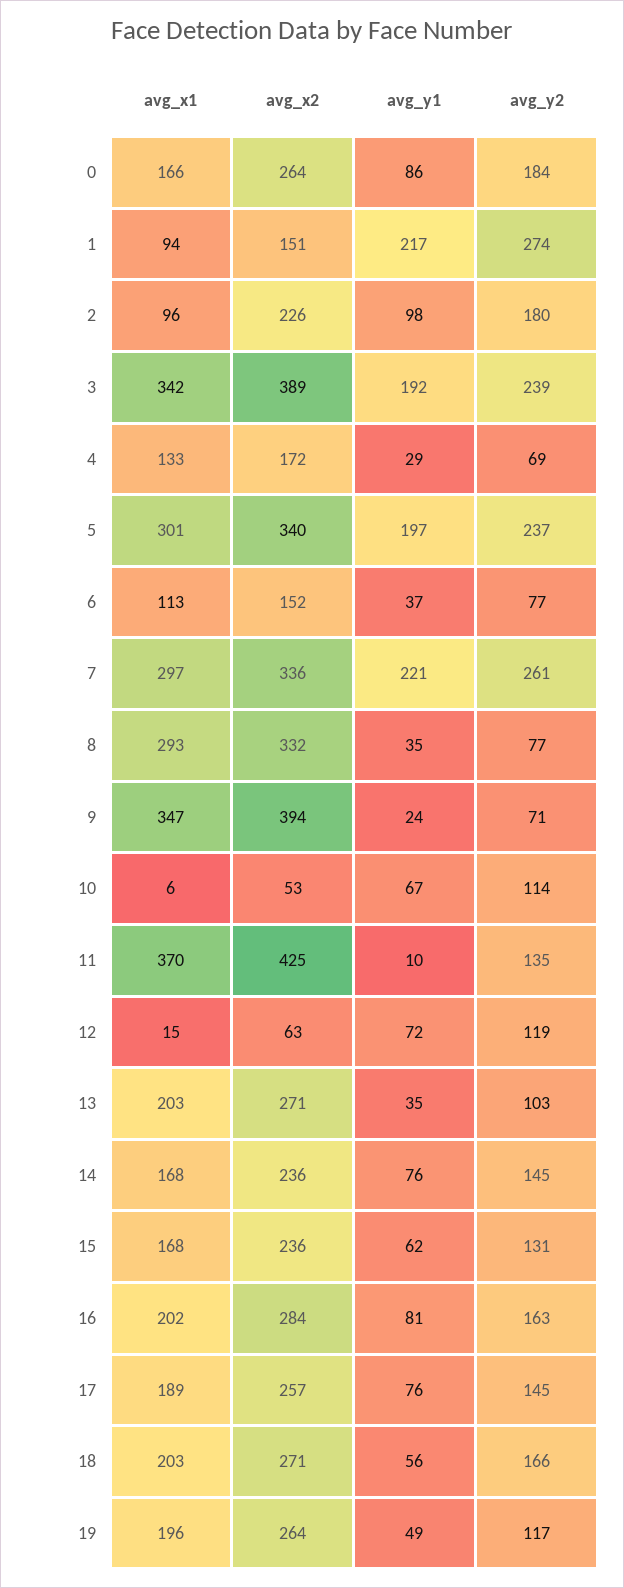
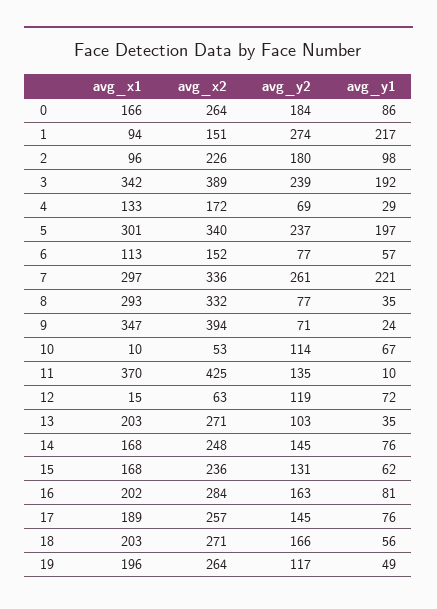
avg_y1, 6: 37 -> 57
avg_x1, 10: 6 -> 10
avg_x2, 14: 236 -> 248

